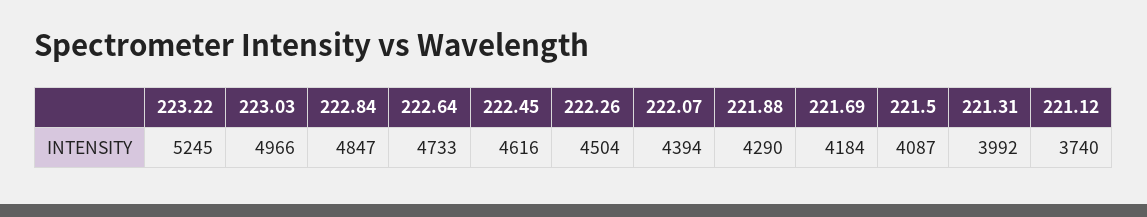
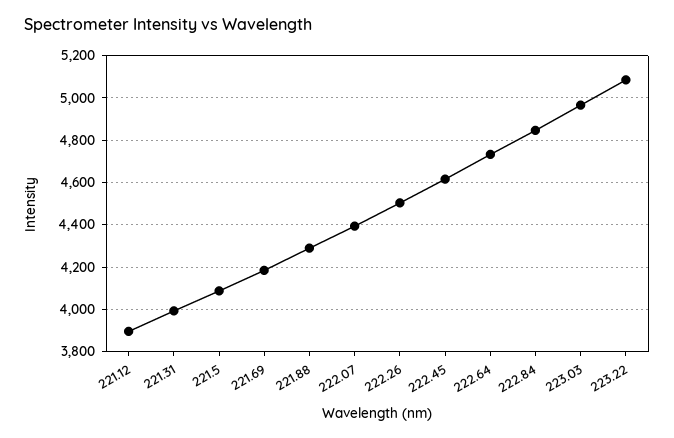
223.22: 5245 -> 5100
221.12: 3740 -> 3900

